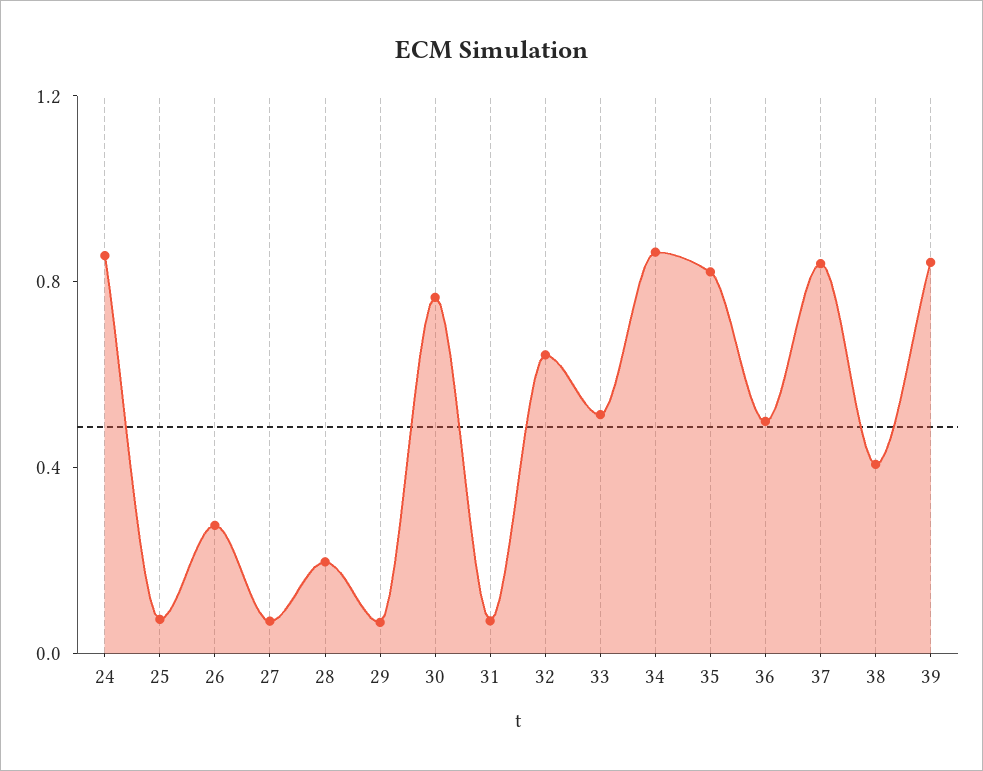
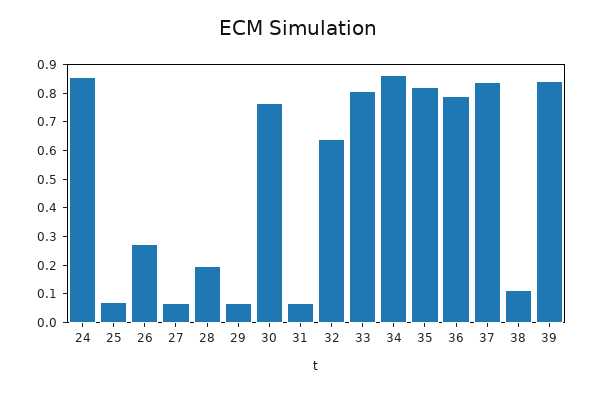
33: 0.5 -> 0.8
36: 0.5 -> 0.8
38: 0.4 -> 0.1

